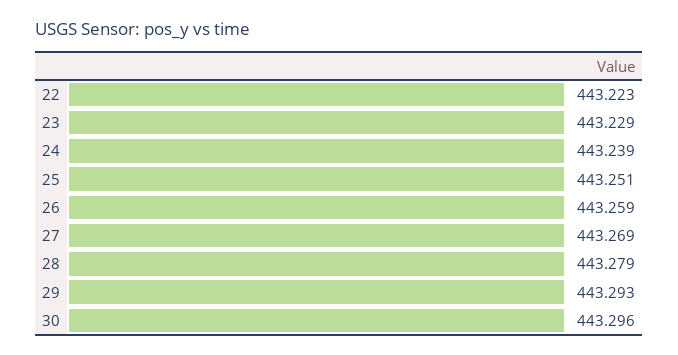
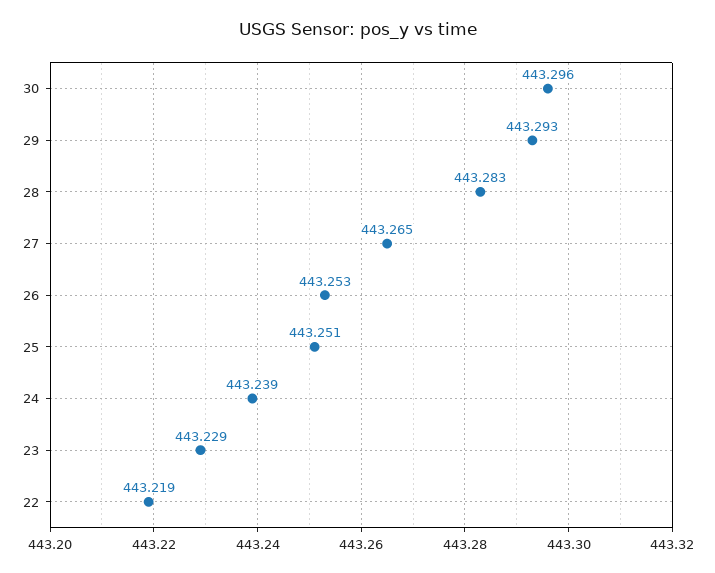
22: 443.223 -> 443.219
26: 443.259 -> 443.253
27: 443.269 -> 443.265
28: 443.279 -> 443.283

